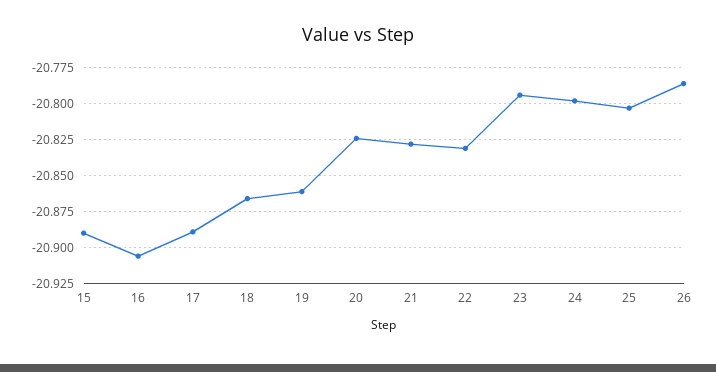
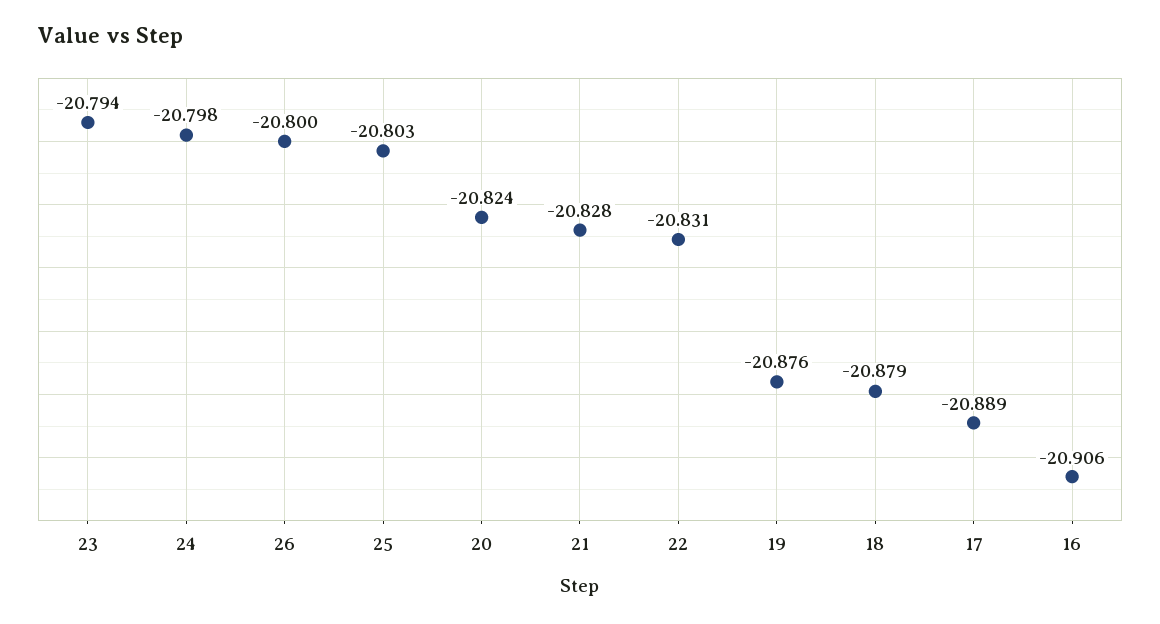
15: -20.89 -> none
18: -20.865 -> -20.879
19: -20.86 -> -20.876
26: -20.785 -> -20.8

